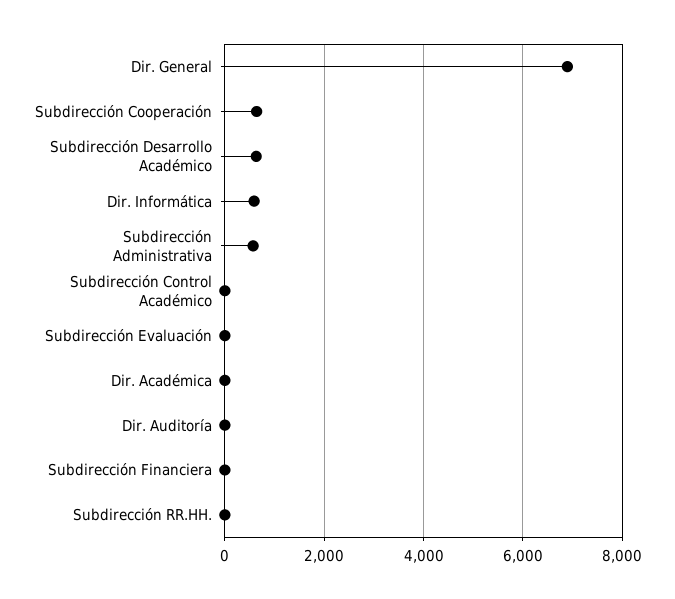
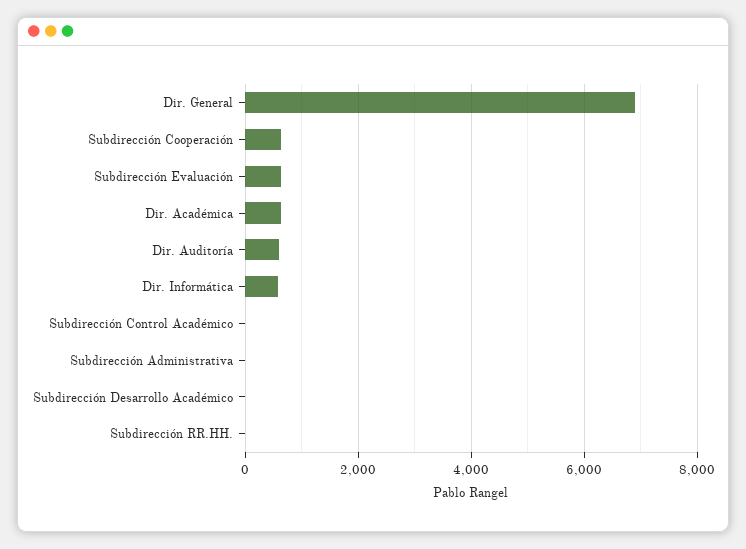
Subdirección Desarrollo Académico: 600 -> 0
Subdirección Administrativa: 600 -> 0
Subdirección Evaluación: 0 -> 600
Dir. Académica: 0 -> 600
Dir. Auditoría: 0 -> 600
Subdirección Financiera: 0 -> none

